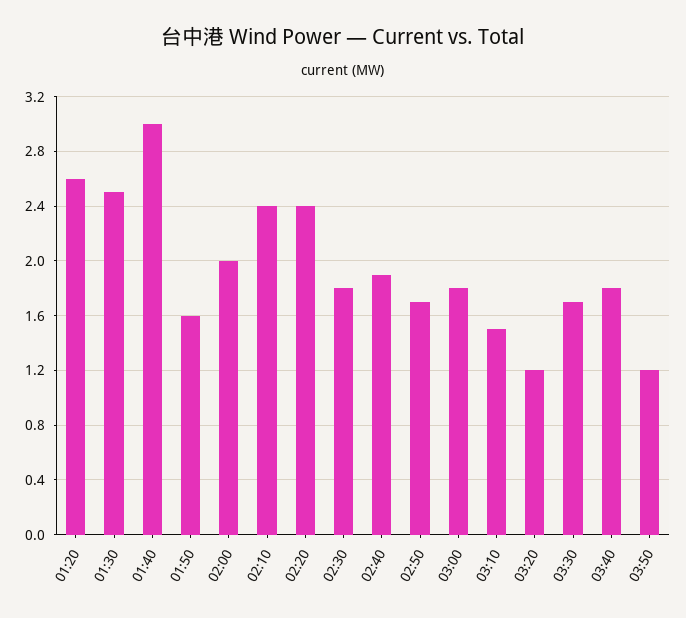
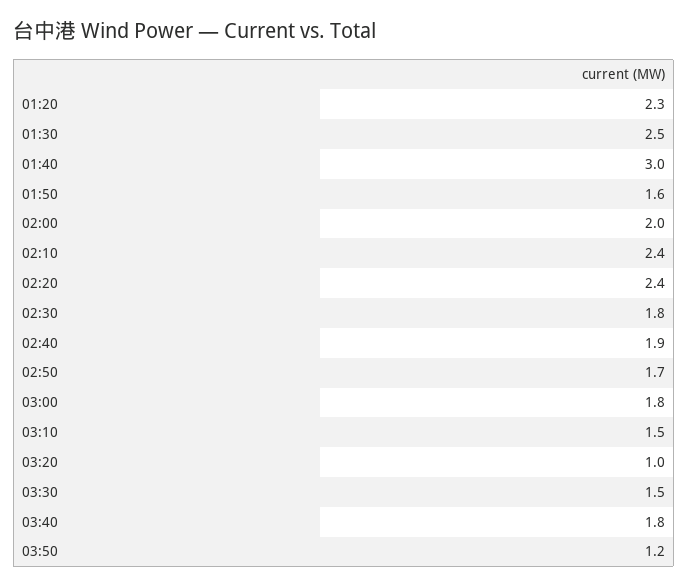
01:20: 2.6 -> 2.3
03:20: 1.2 -> 1
03:30: 1.7 -> 1.5

